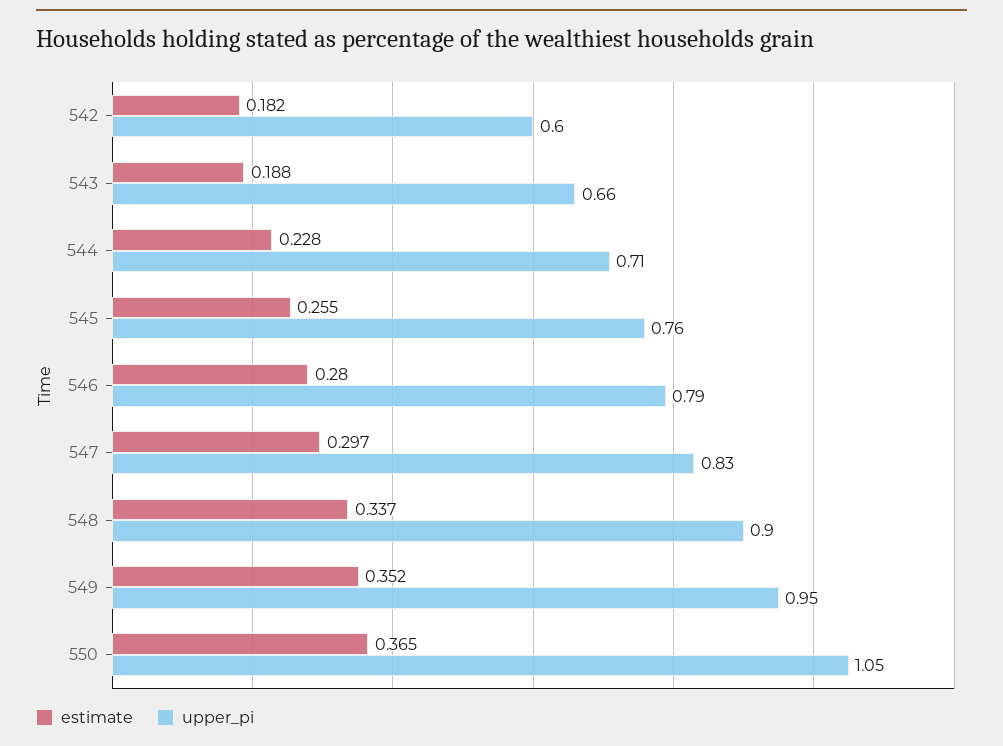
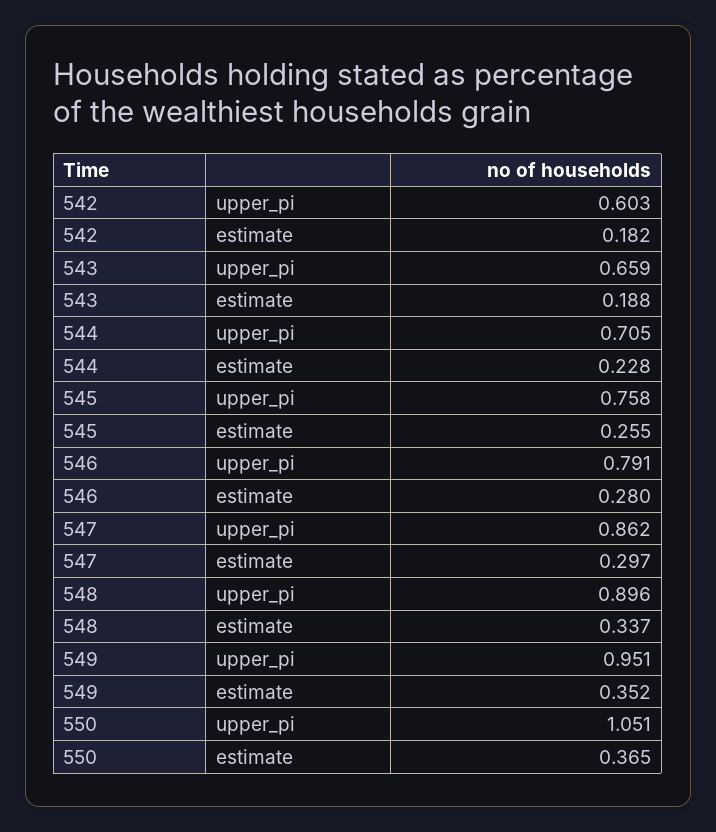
upper_pi, 547: 0.83 -> 0.862

